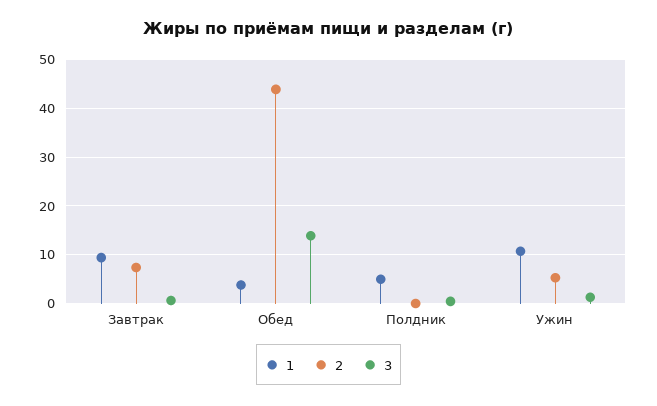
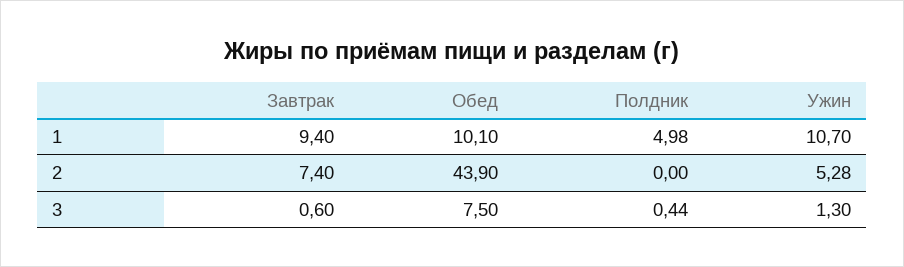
1, Обед: 4 -> 10.1
3, Обед: 14 -> 7.5

